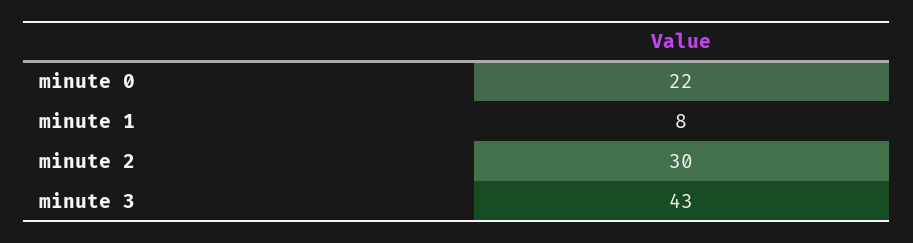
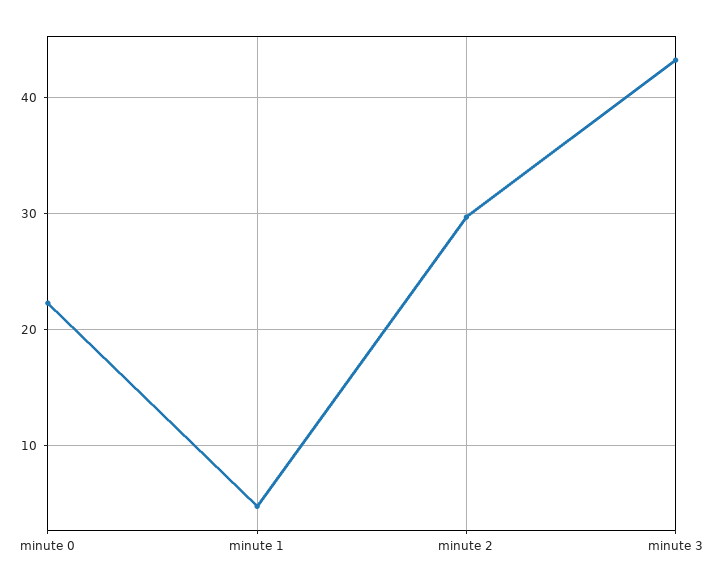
minute 1: 8 -> 5

